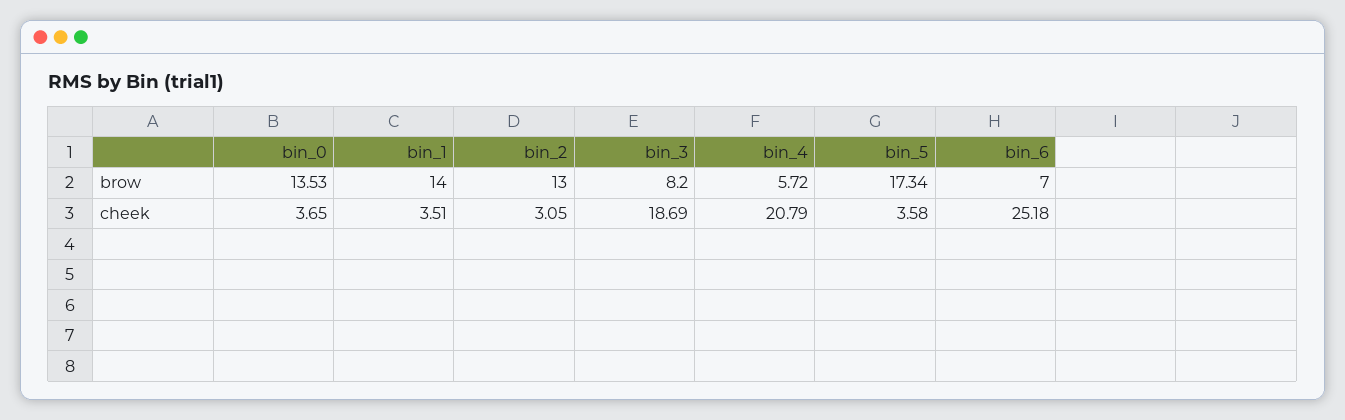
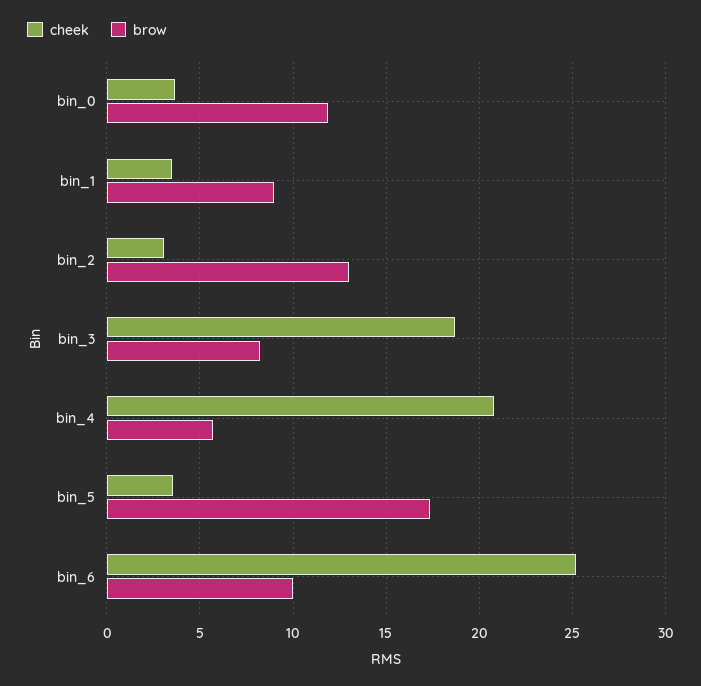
brow, bin_0: 13.53 -> 12
brow, bin_1: 14 -> 9
brow, bin_6: 7 -> 10

